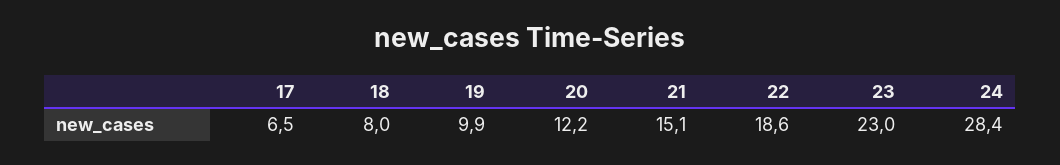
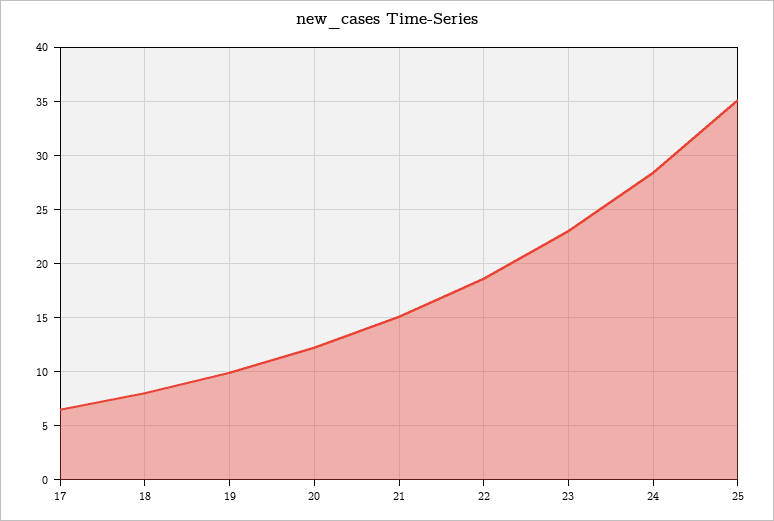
25: none -> 35

